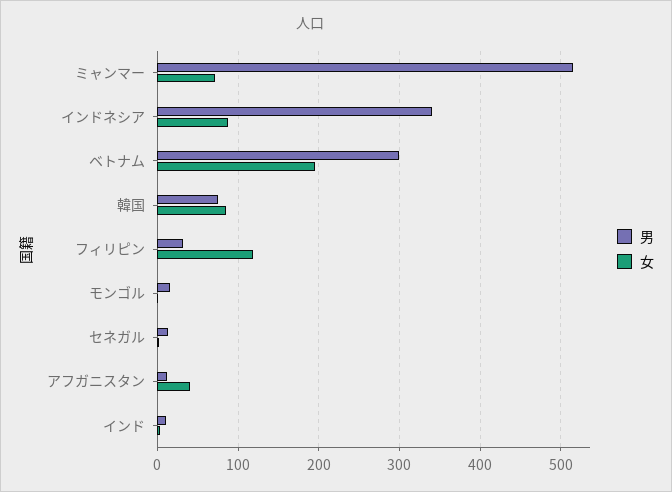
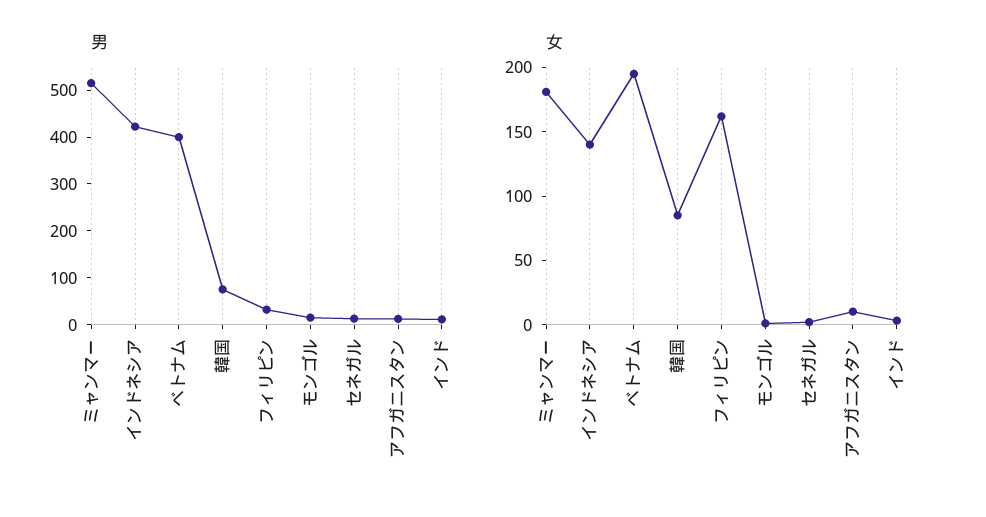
女, ミャンマー: 70 -> 180
男, インドネシア: 340 -> 420
女, インドネシア: 90 -> 140
男, ベトナム: 300 -> 400
女, フィリピン: 120 -> 160
女, アフガニスタン: 40 -> 10

